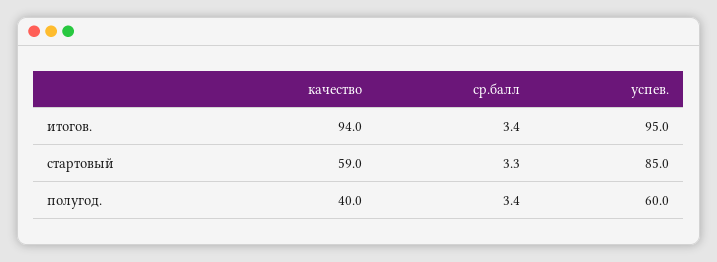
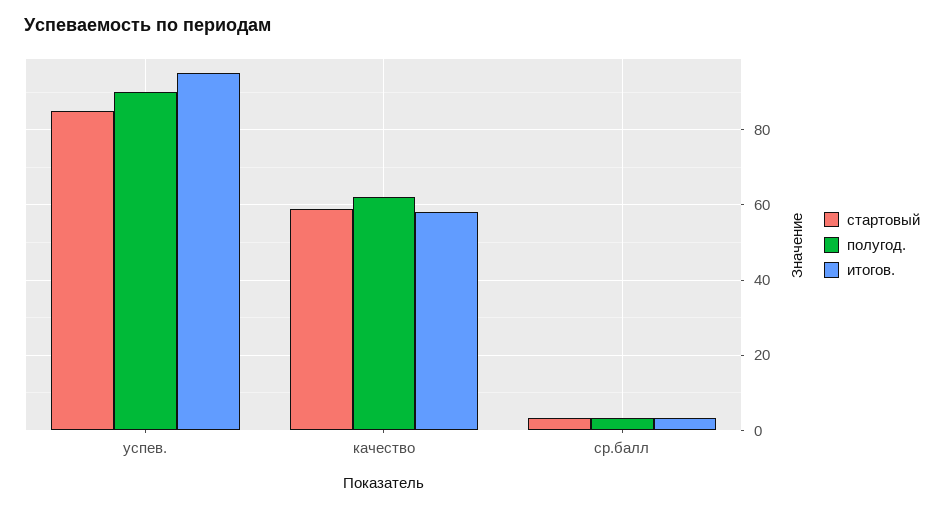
итогов., качество: 94 -> 58
полугод., качество: 40 -> 62
полугод., успев.: 60 -> 90

